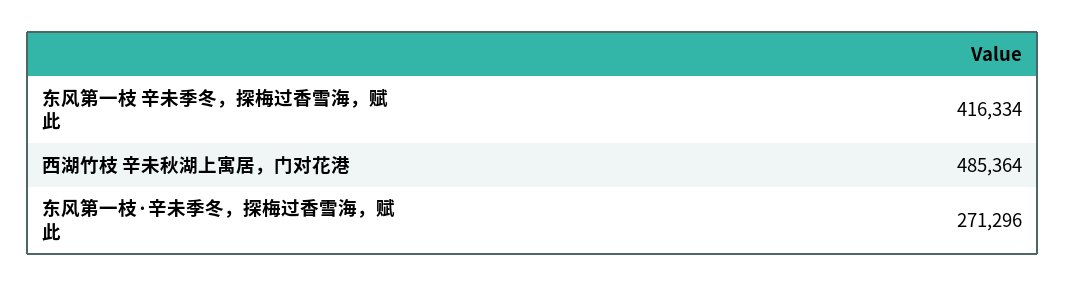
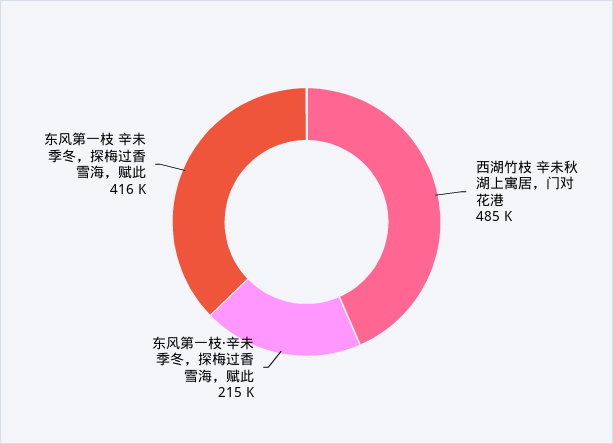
东风第一枝·辛未季冬，探梅过香雪海，赋此: 271296 -> 215000

